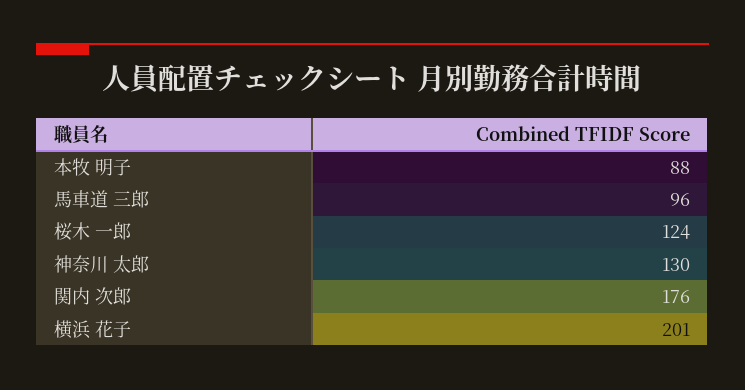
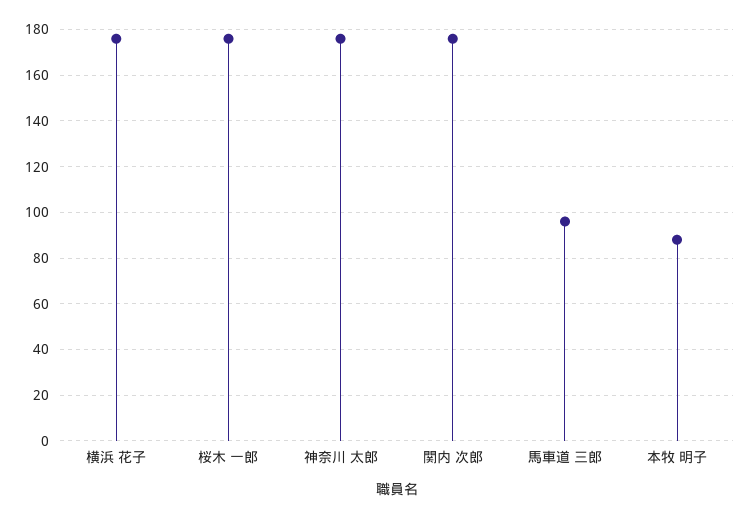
桜木 一郎: 124 -> 175
神奈川 太郎: 130 -> 175
横浜 花子: 201 -> 175

